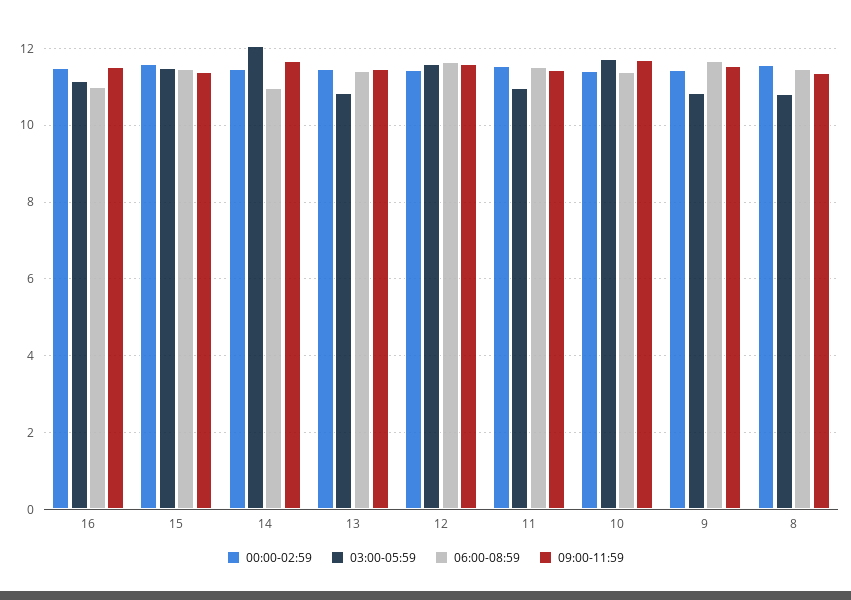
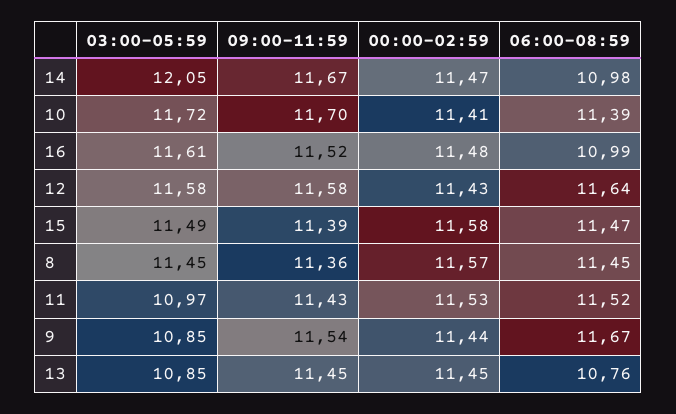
03:00-05:59, 16: 11.2 -> 11.61
06:00-08:59, 13: 11.4 -> 10.76
03:00-05:59, 8: 10.8 -> 11.45

